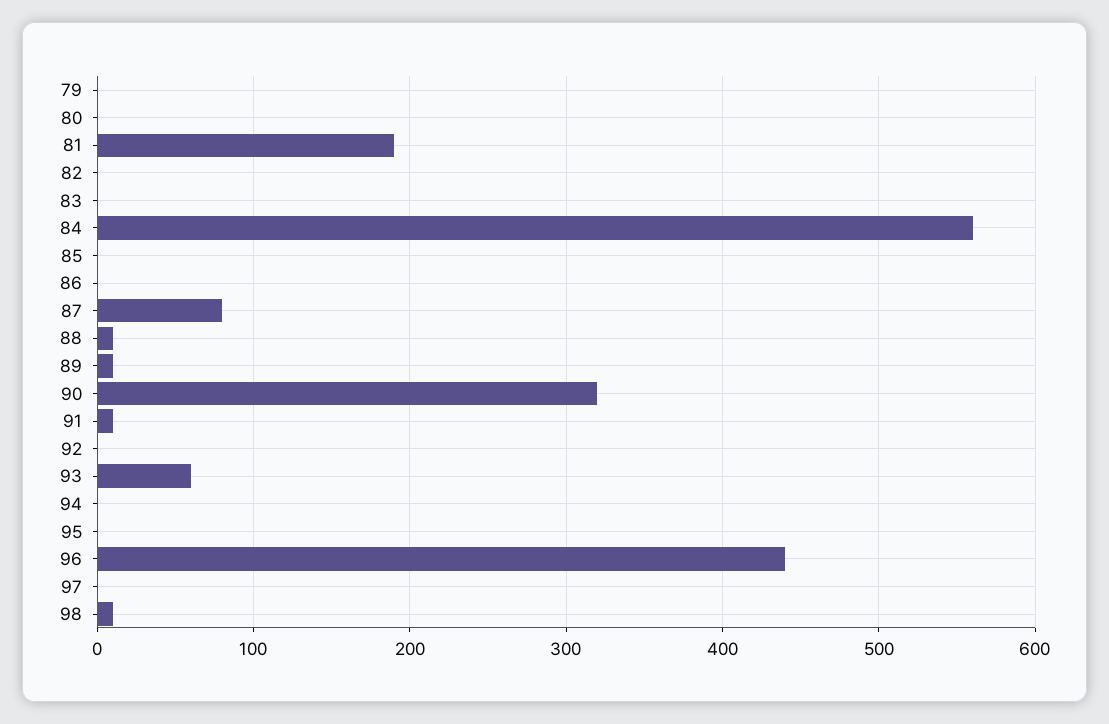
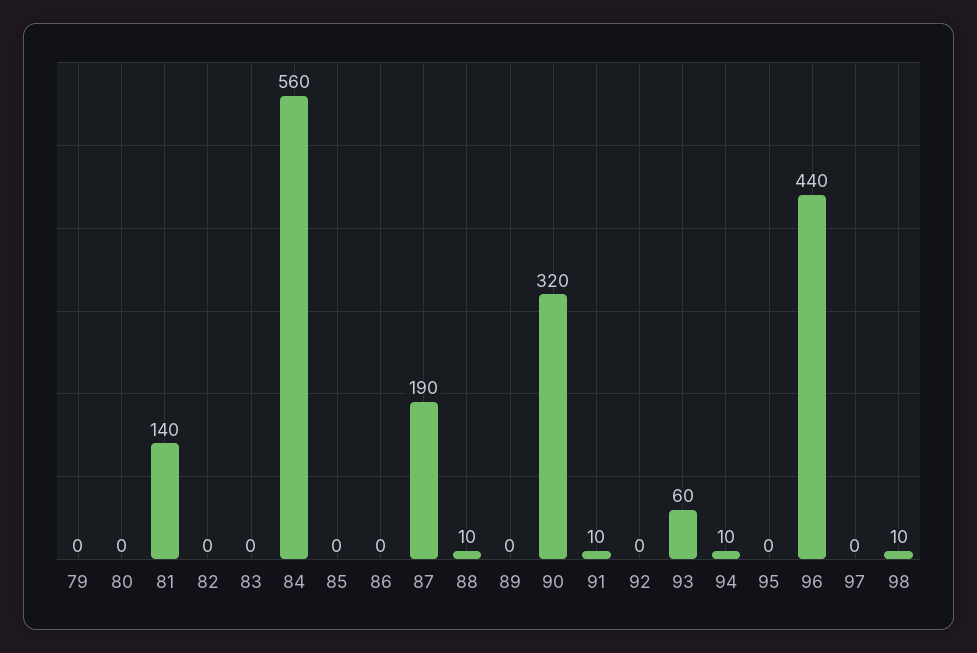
81: 190 -> 140
87: 80 -> 190
89: 10 -> 0
94: 0 -> 10

